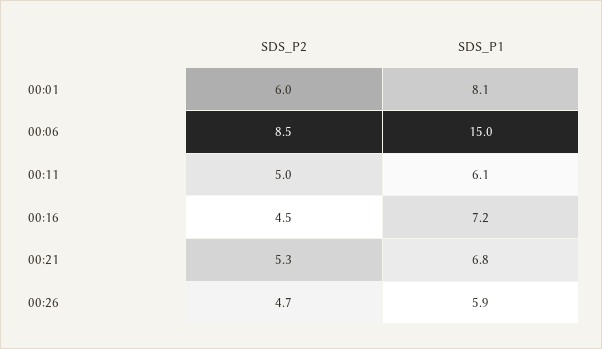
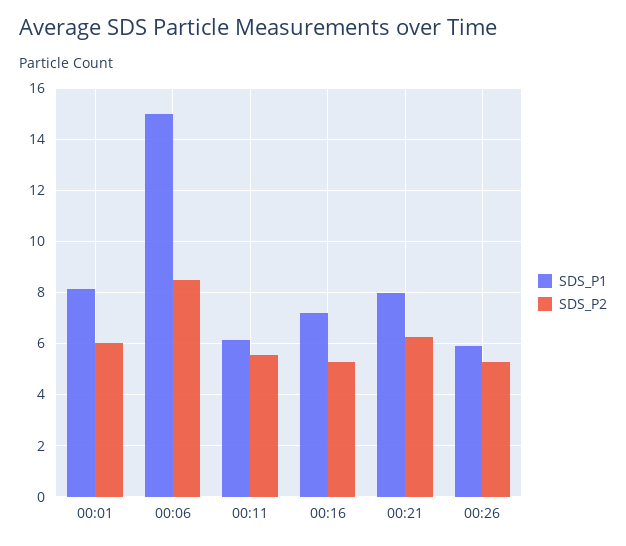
SDS_P2, 00:11: 5 -> 5.5
SDS_P2, 00:16: 4.5 -> 5.25
SDS_P2, 00:21: 5.3 -> 6.25
SDS_P1, 00:21: 6.8 -> 8
SDS_P2, 00:26: 4.7 -> 5.25

